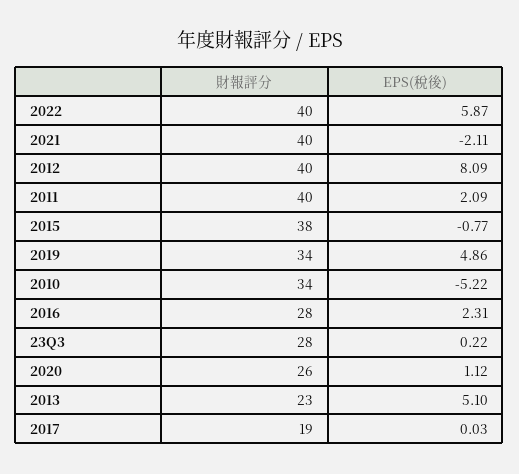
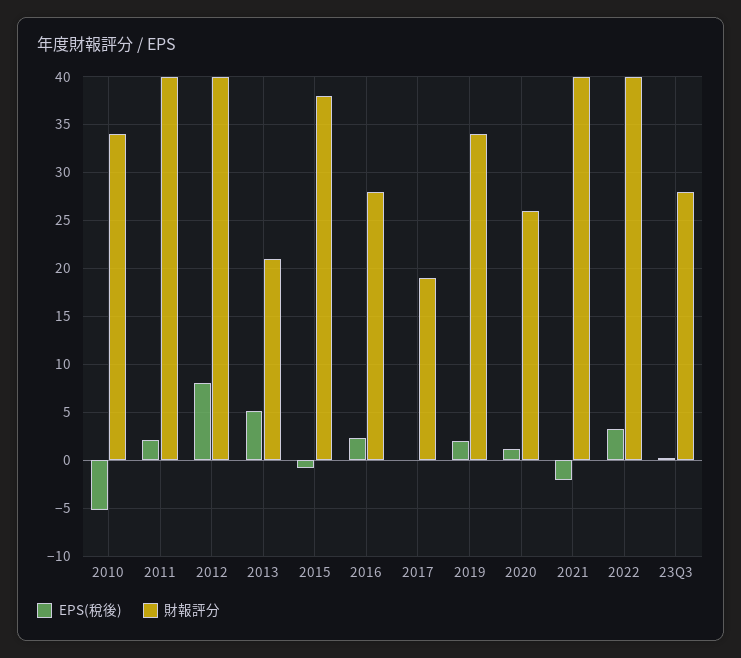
EPS(稅後), 2022: 5.87 -> 3
EPS(稅後), 2019: 4.86 -> 2
財報評分, 2013: 23 -> 21

